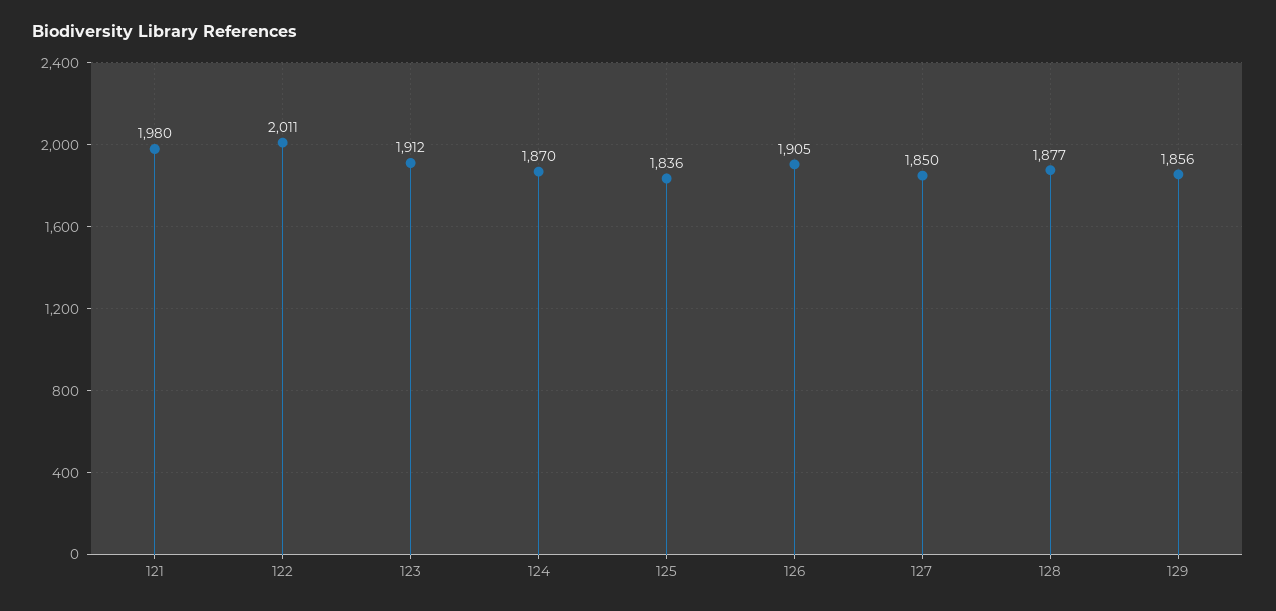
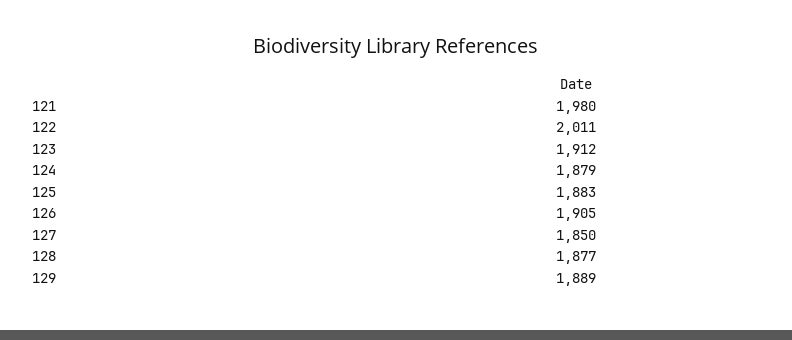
124: 1870 -> 1879
125: 1836 -> 1883
129: 1856 -> 1889

